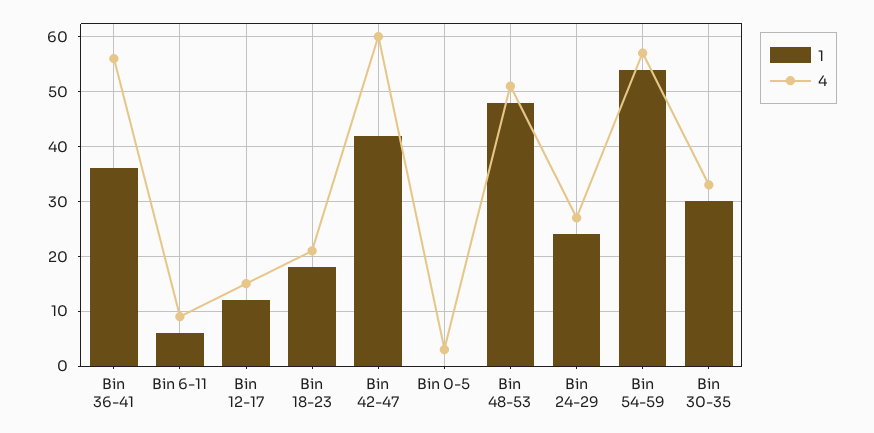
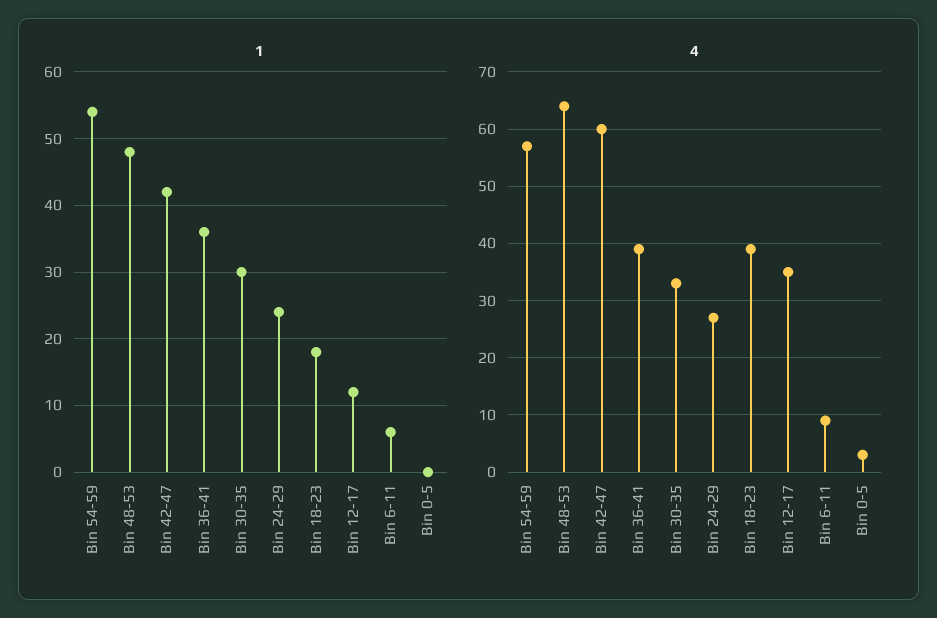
4, Bin 36-41: 55 -> 40
4, Bin 12-17: 15 -> 35
4, Bin 18-23: 20 -> 40
4, Bin 48-53: 50 -> 65

